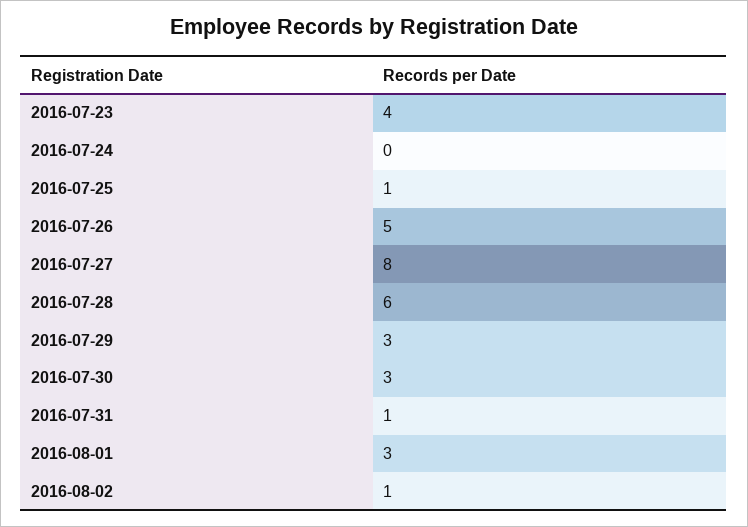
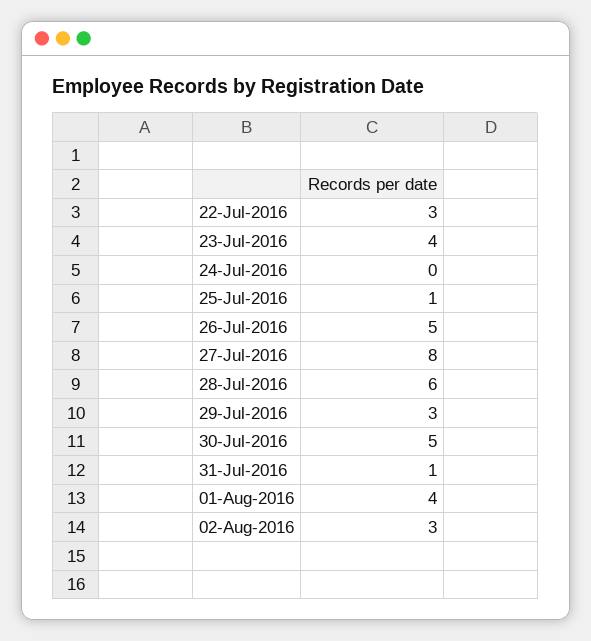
2016-07-30: 3 -> 5
2016-08-01: 3 -> 4
2016-08-02: 1 -> 3
22-Jul-2016: none -> 3

